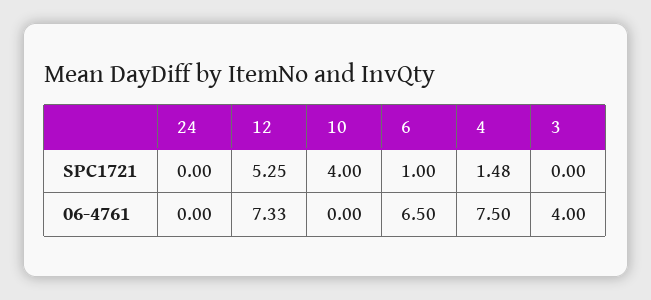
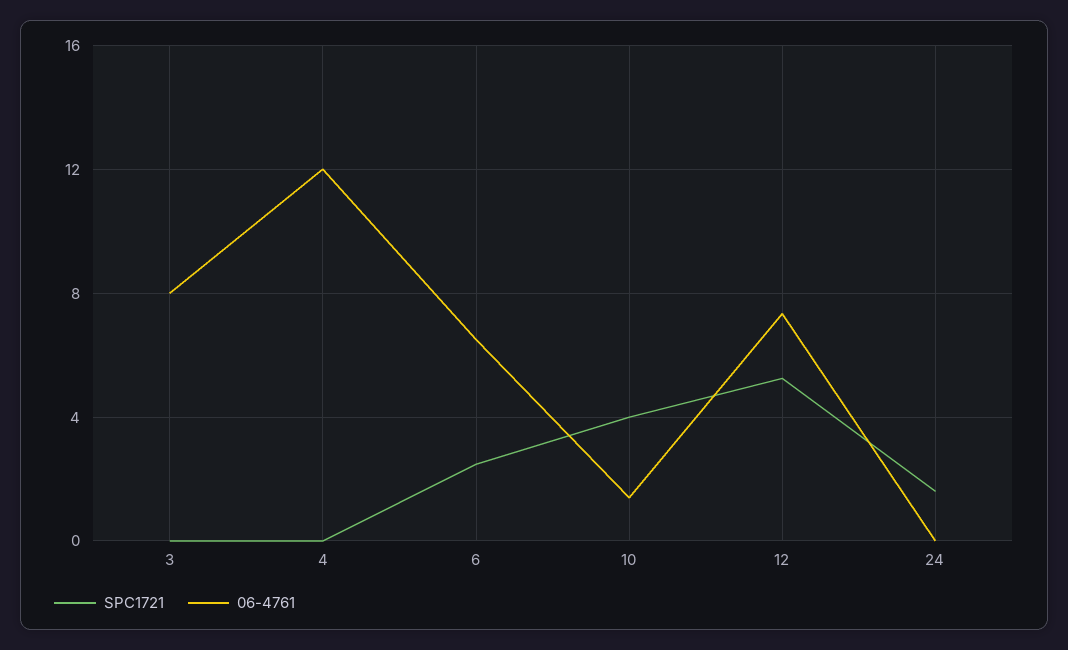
SPC1721, 24: 0 -> 1.5
SPC1721, 6: 1 -> 2.5
SPC1721, 4: 1.48 -> 0
06-4761, 10: 0 -> 1.5
06-4761, 4: 7.5 -> 12
06-4761, 3: 4 -> 8

